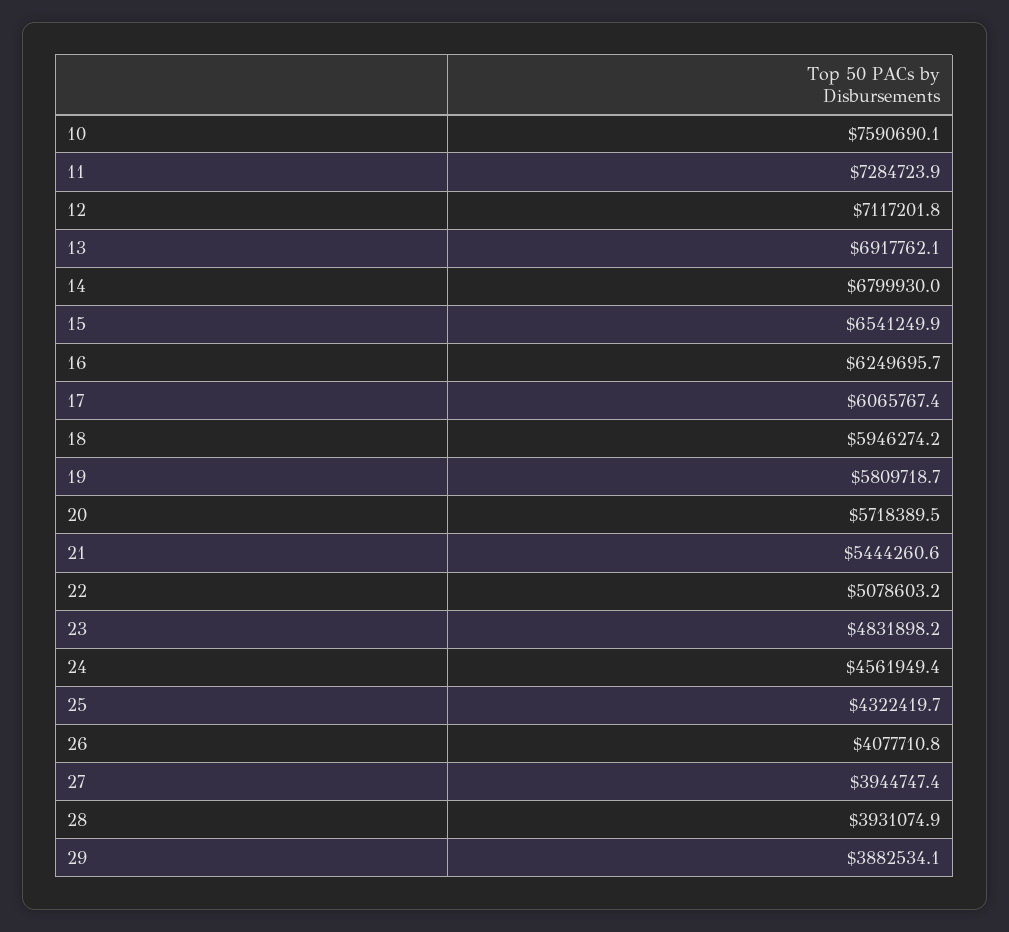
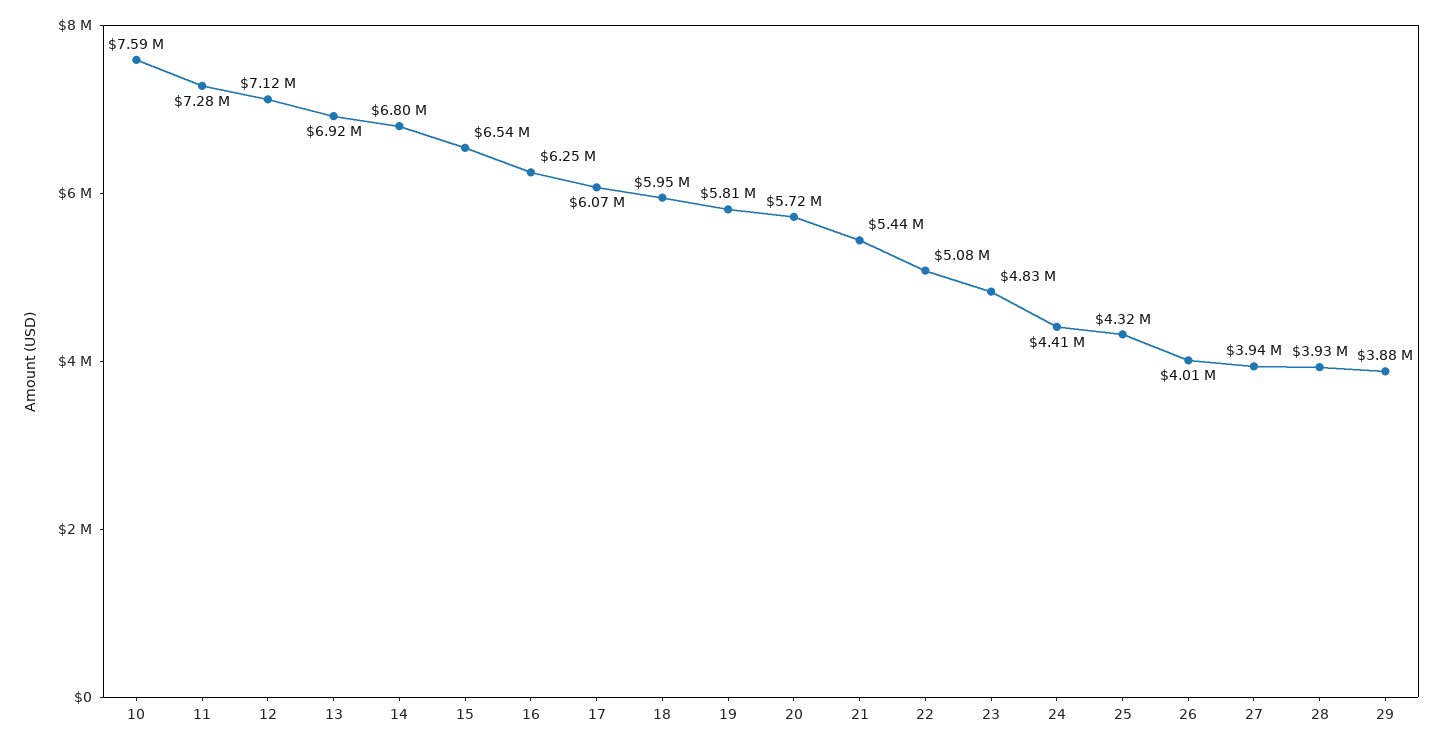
24: 4561949.4 -> 4410000
26: 4077710.8 -> 4010000

